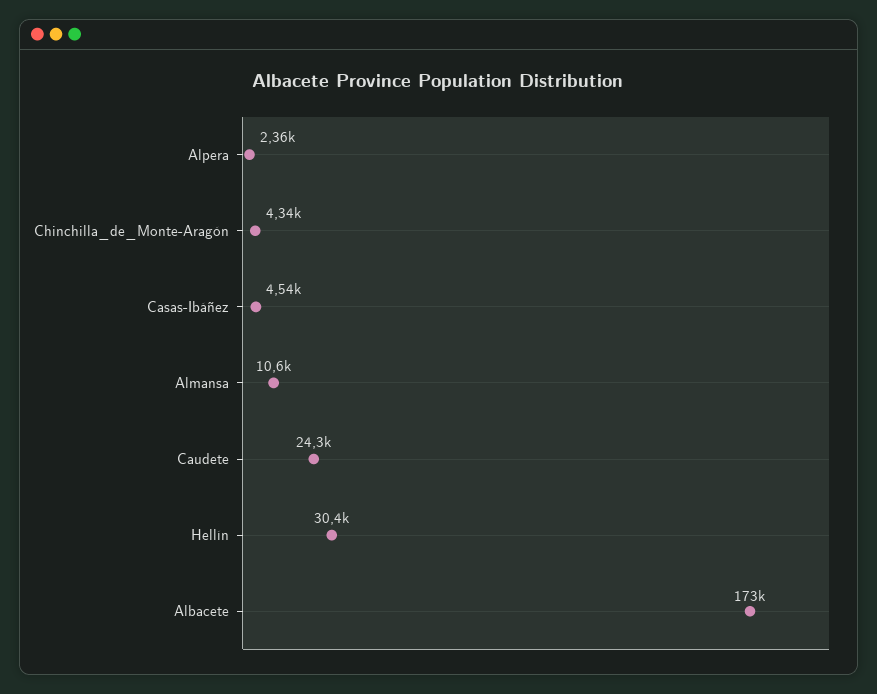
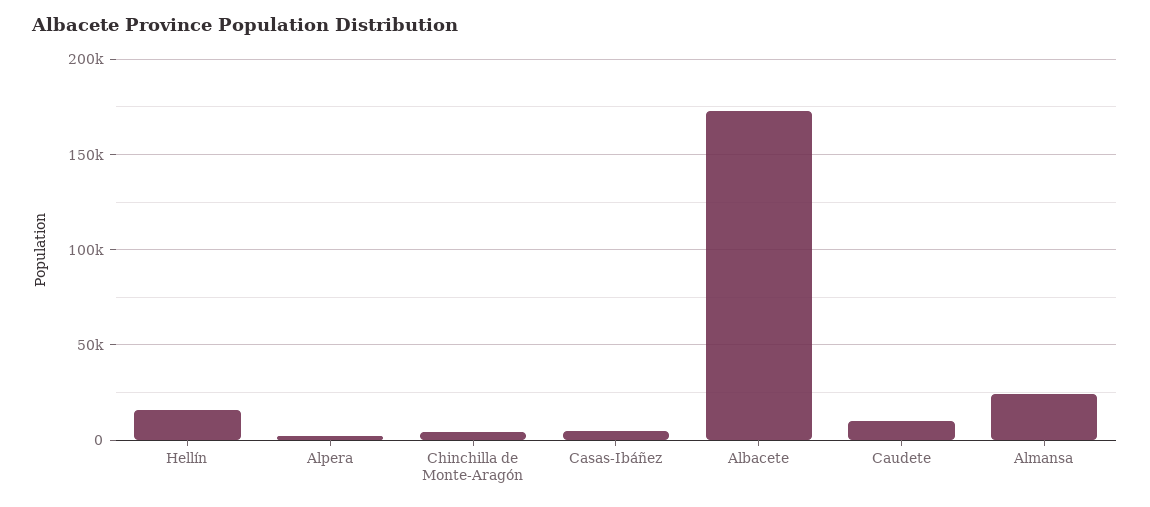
Almansa: 10600 -> 25000
Caudete: 24300 -> 10000
Hellín: 30400 -> 15000

